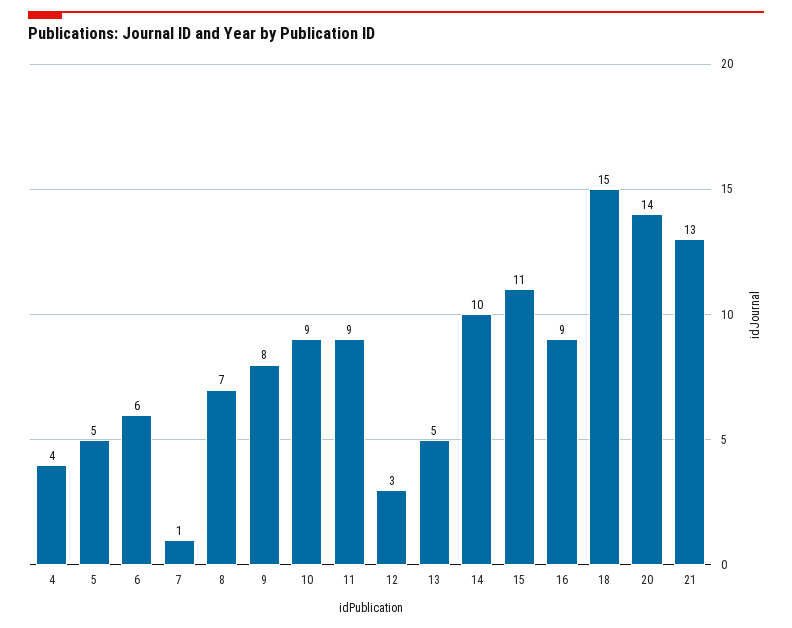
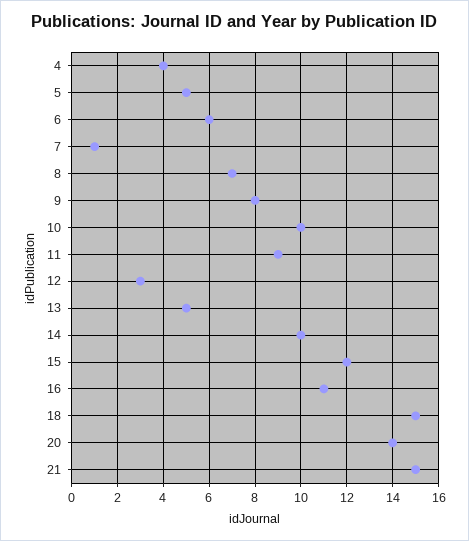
10: 9 -> 10
15: 11 -> 12
16: 9 -> 11
21: 13 -> 15

